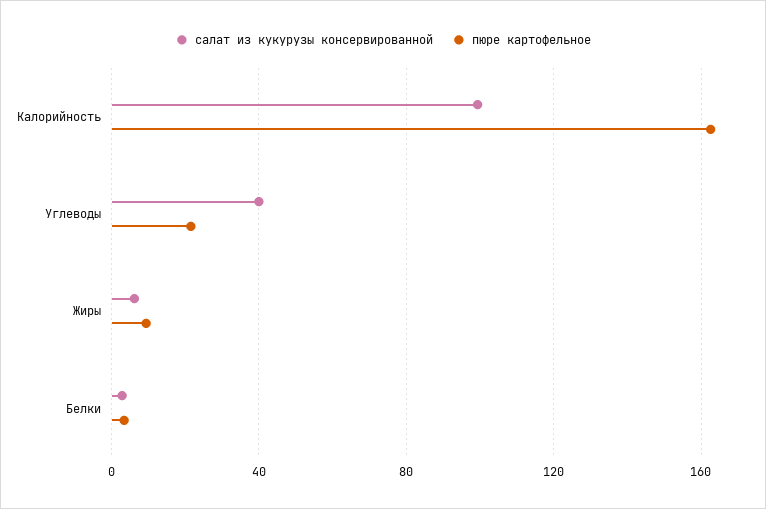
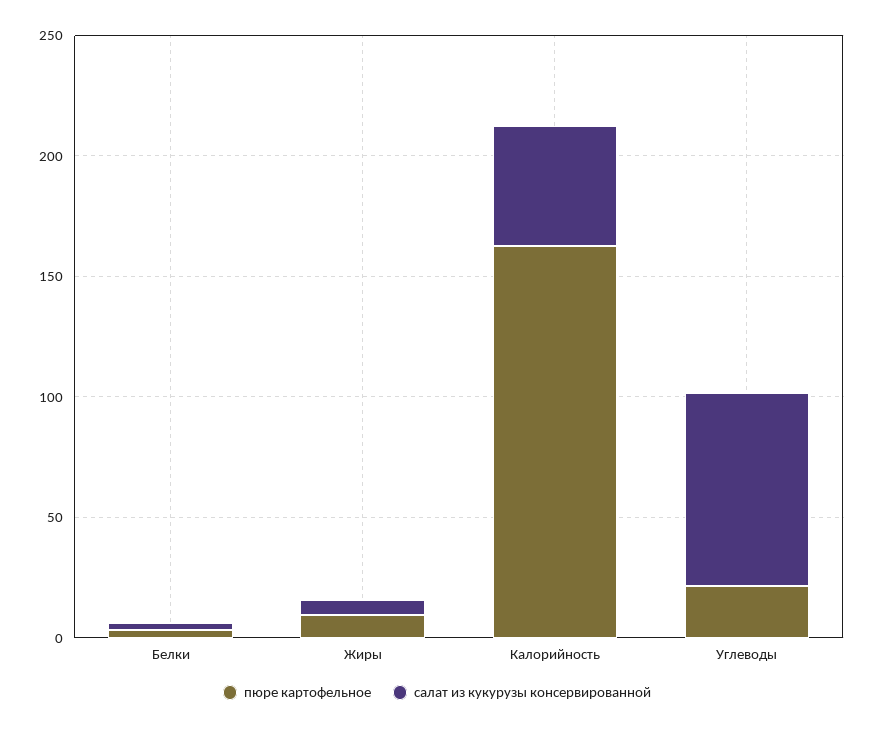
салат из кукурузы консервированной, Калорийность: 100 -> 50
салат из кукурузы консервированной, Углеводы: 40 -> 80

